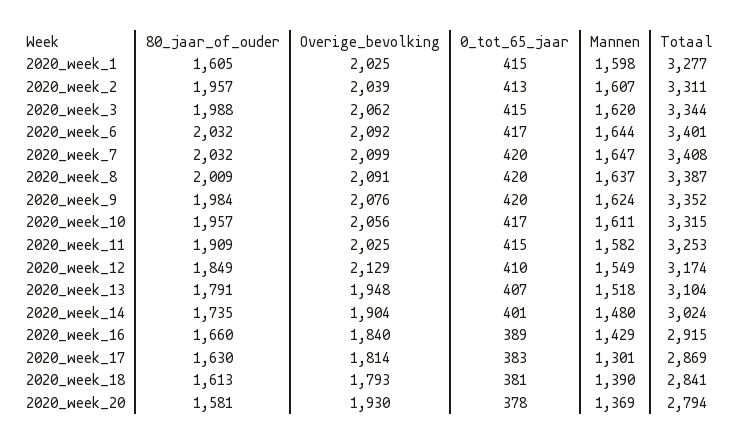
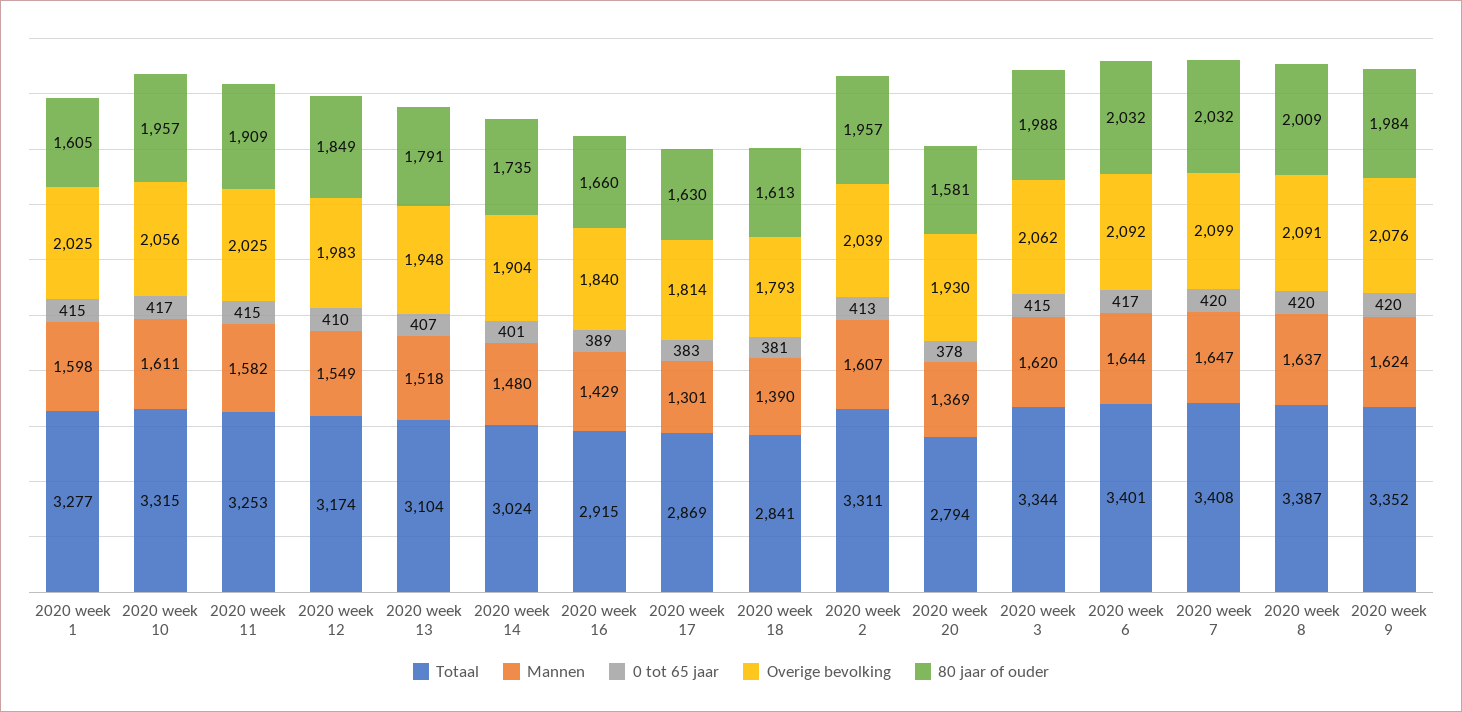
Overige_bevolking, 2020_week_12: 2129 -> 1983

